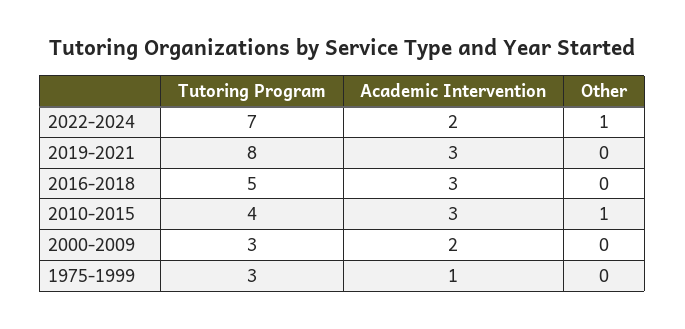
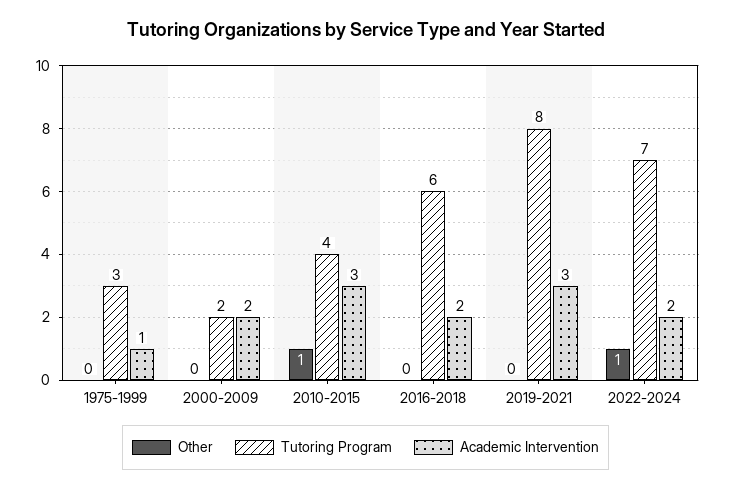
Tutoring Program, 2016-2018: 5 -> 6
Academic Intervention, 2016-2018: 3 -> 2
Tutoring Program, 2000-2009: 3 -> 2

